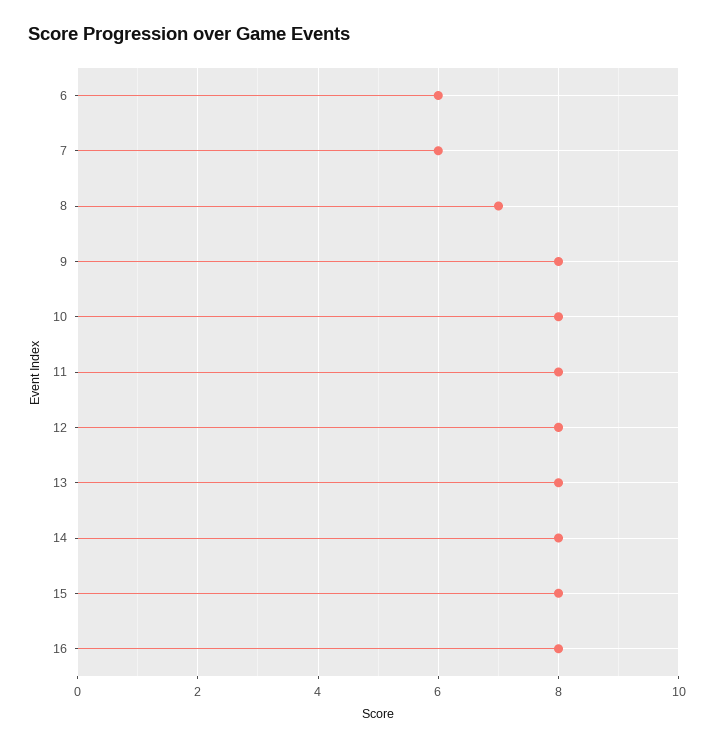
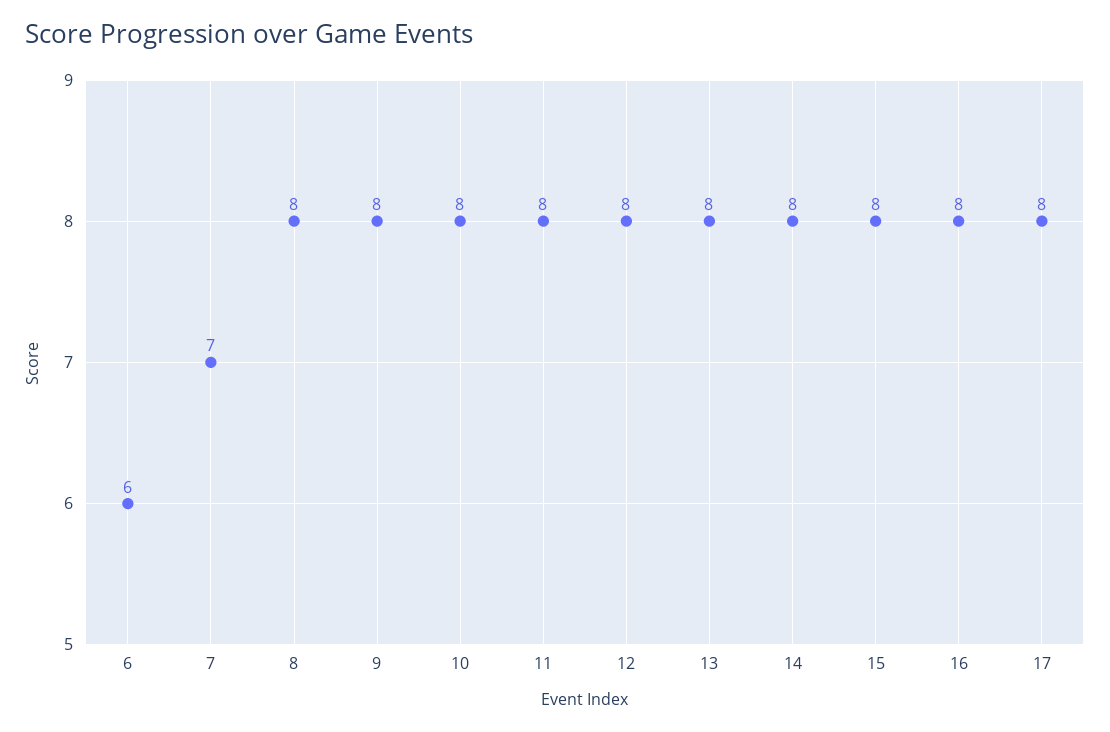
7: 6 -> 7
8: 7 -> 8
17: none -> 8

